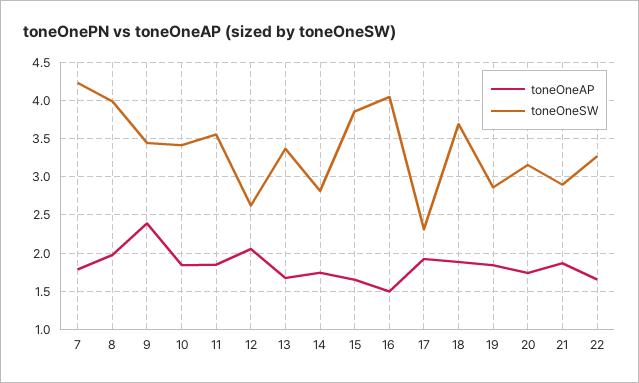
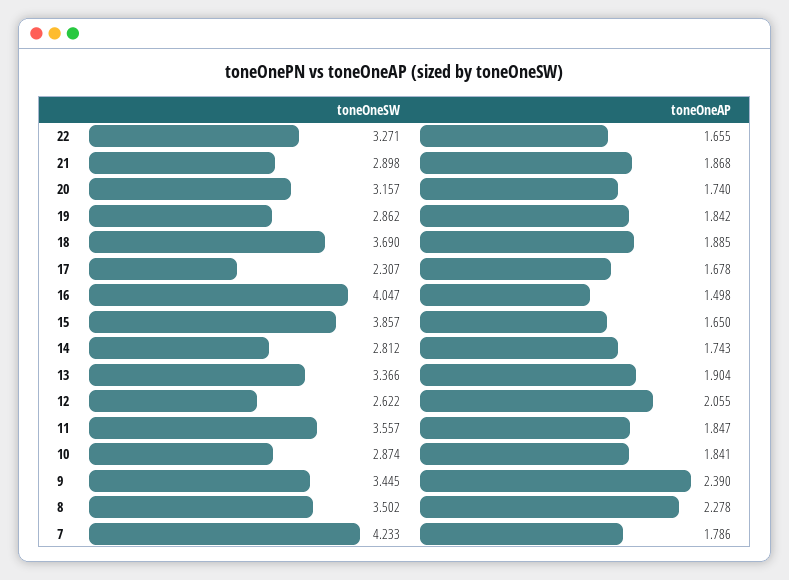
toneOneAP, 8: 2 -> 2.278
toneOneSW, 8: 4 -> 3.502
toneOneSW, 10: 3.4 -> 2.874
toneOneAP, 13: 1.7 -> 1.904
toneOneAP, 17: 1.9 -> 1.678

